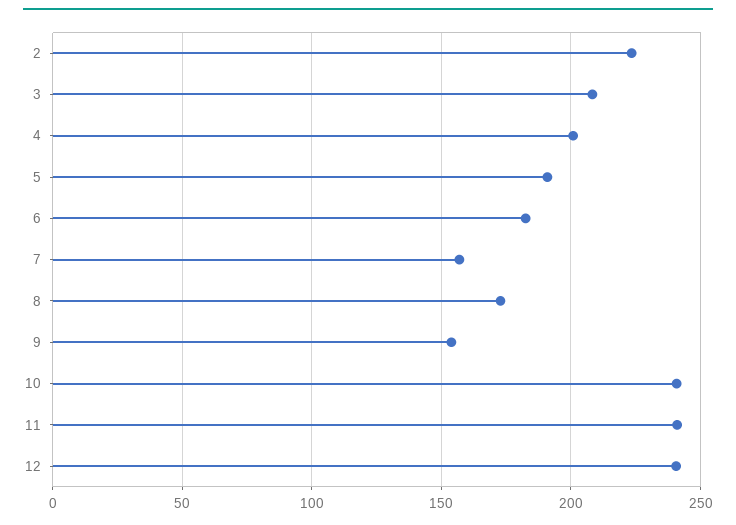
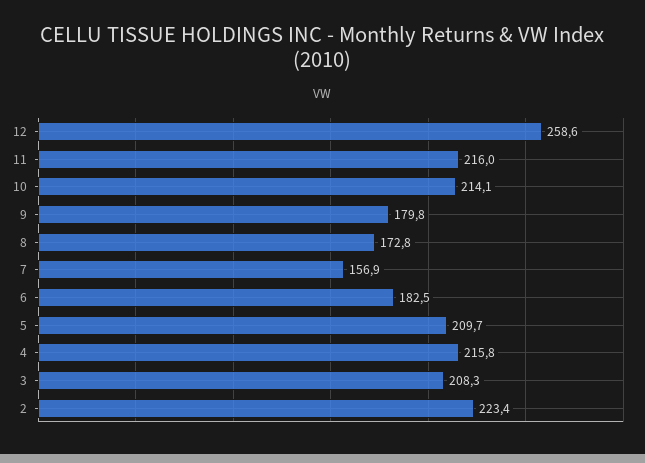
4: 200 -> 215.8
5: 190 -> 209.7
9: 155 -> 179.8
10: 240 -> 214.1
11: 240 -> 216
12: 240 -> 258.6

